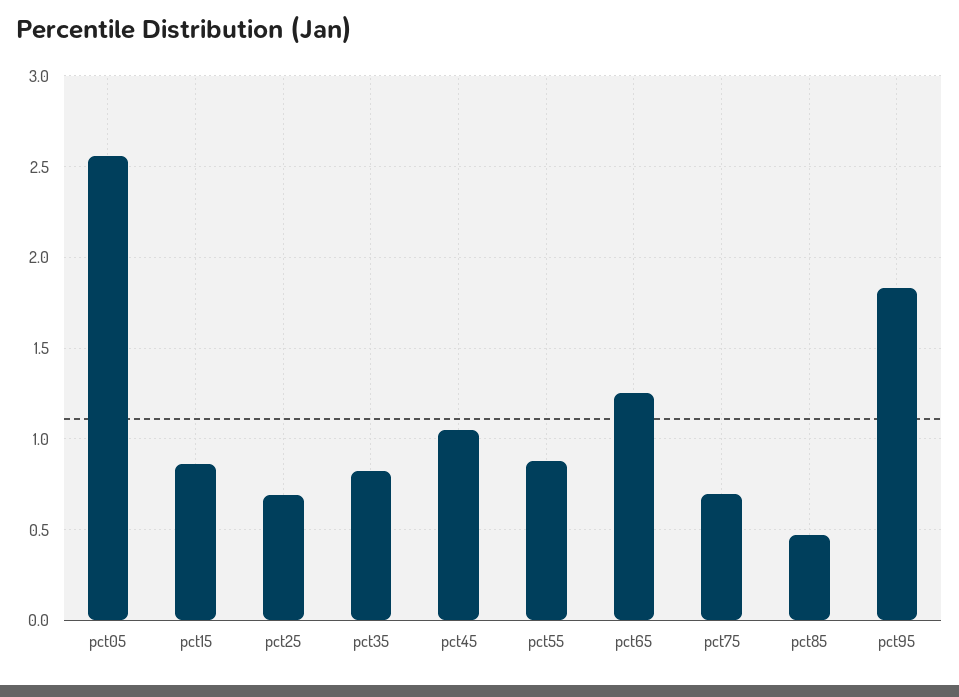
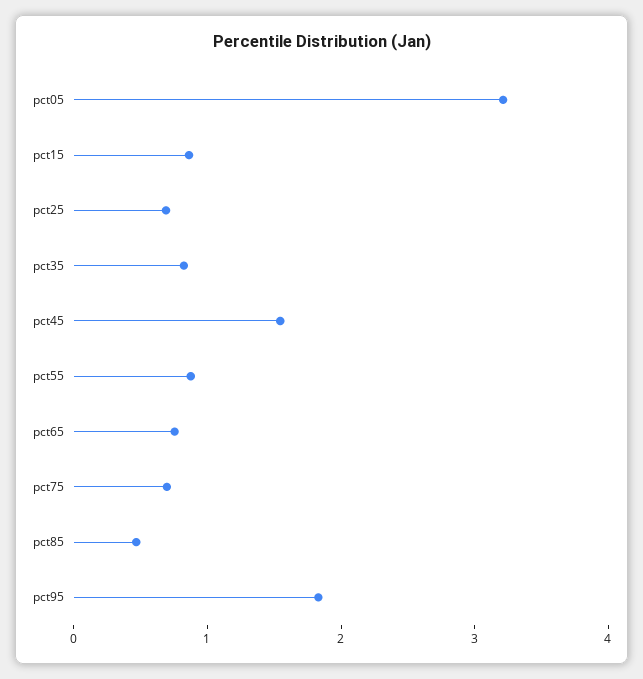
pct05: 2.55 -> 3.2
pct45: 1.05 -> 1.6
pct65: 1.25 -> 0.8

